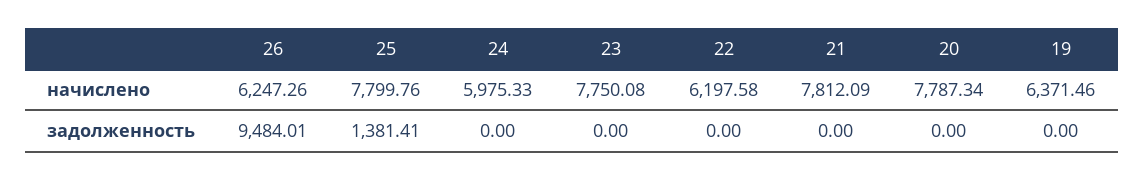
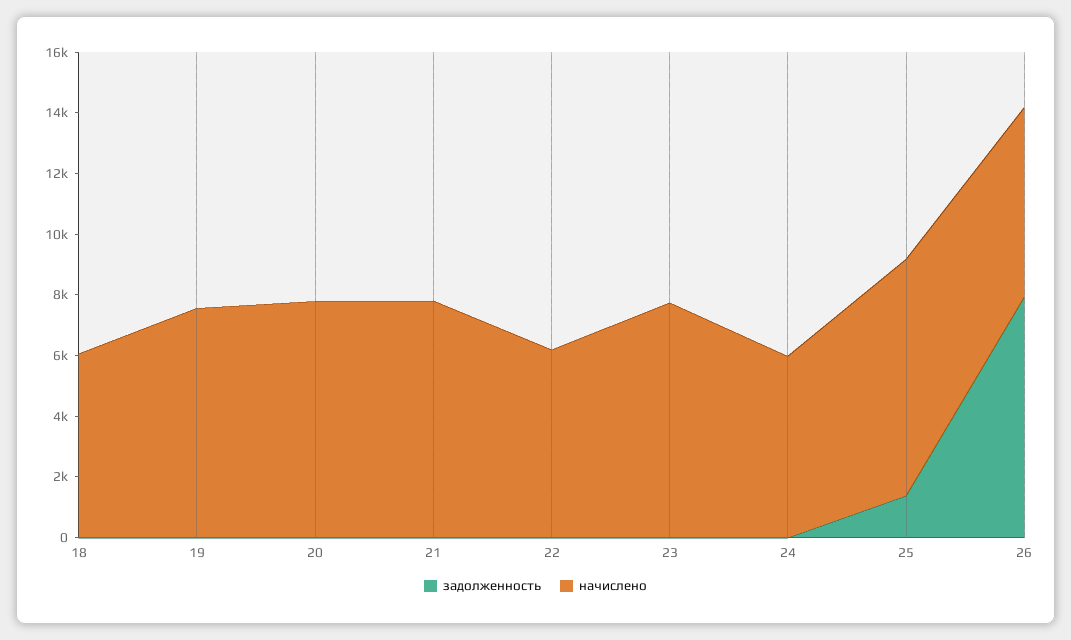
начислено, 19: 6371.46 -> 7500
задолженность, 26: 9484.01 -> 8000
задолженность, 18: none -> 0
начислено, 18: none -> 6000

